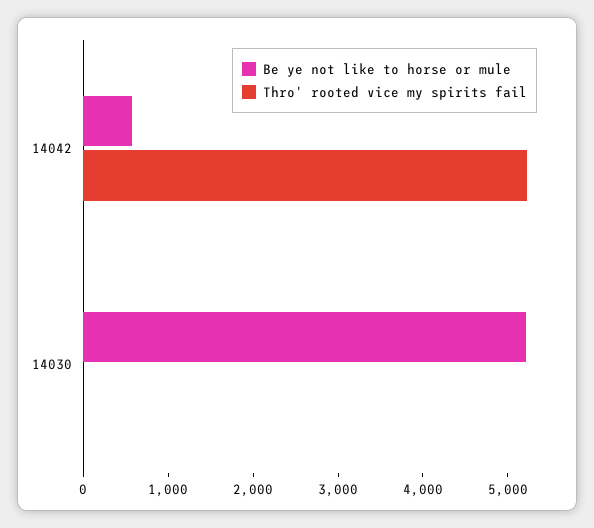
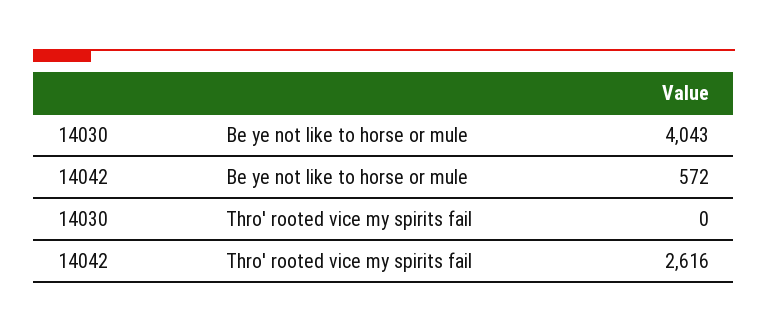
Thro' rooted vice my spirits fail, 14042: 5200 -> 2616
Be ye not like to horse or mule, 14030: 5200 -> 4043

